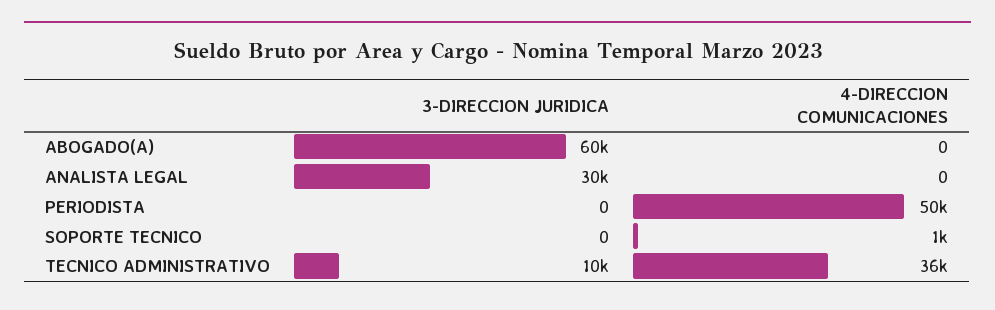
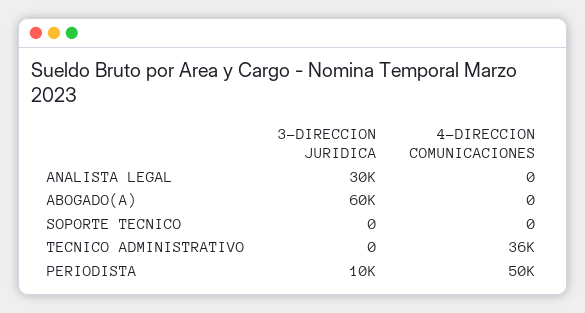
3-DIRECCION JURIDICA, PERIODISTA: 0 -> 10000
4-DIRECCION COMUNICACIONES, SOPORTE TECNICO: 1000 -> 0
3-DIRECCION JURIDICA, TECNICO ADMINISTRATIVO: 10000 -> 0

